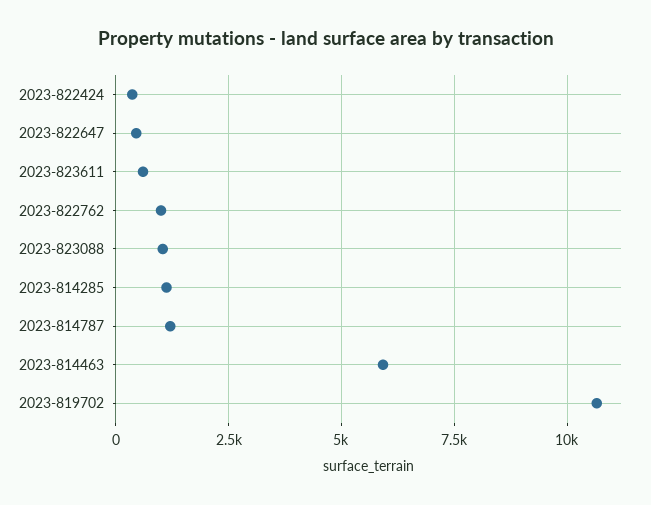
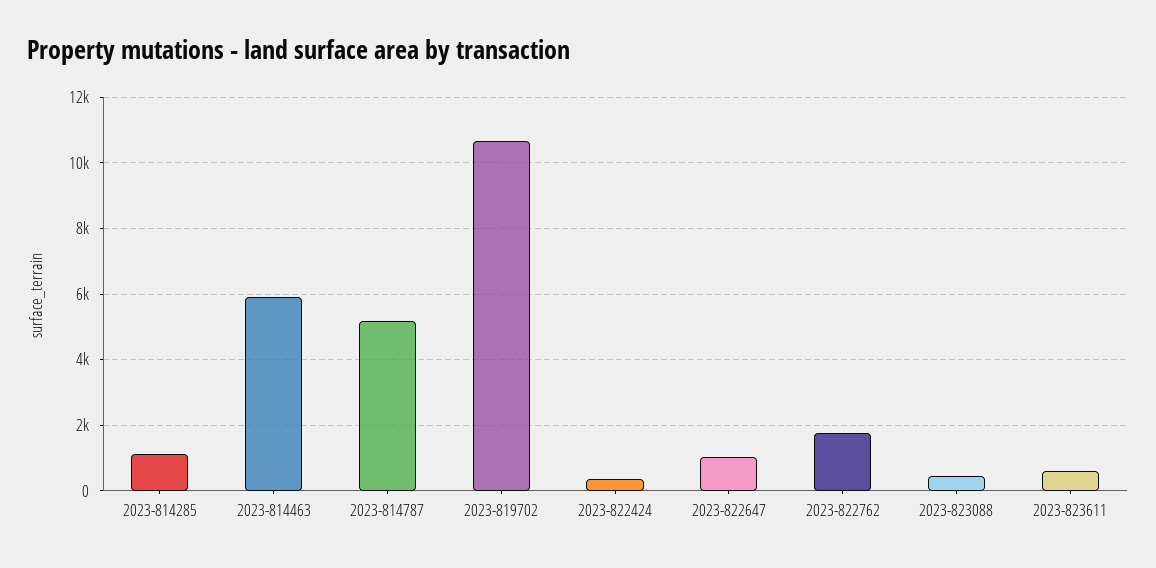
2023-822647: 500 -> 1000
2023-822762: 1000 -> 1800
2023-823088: 1000 -> 400
2023-814787: 1250 -> 5200

